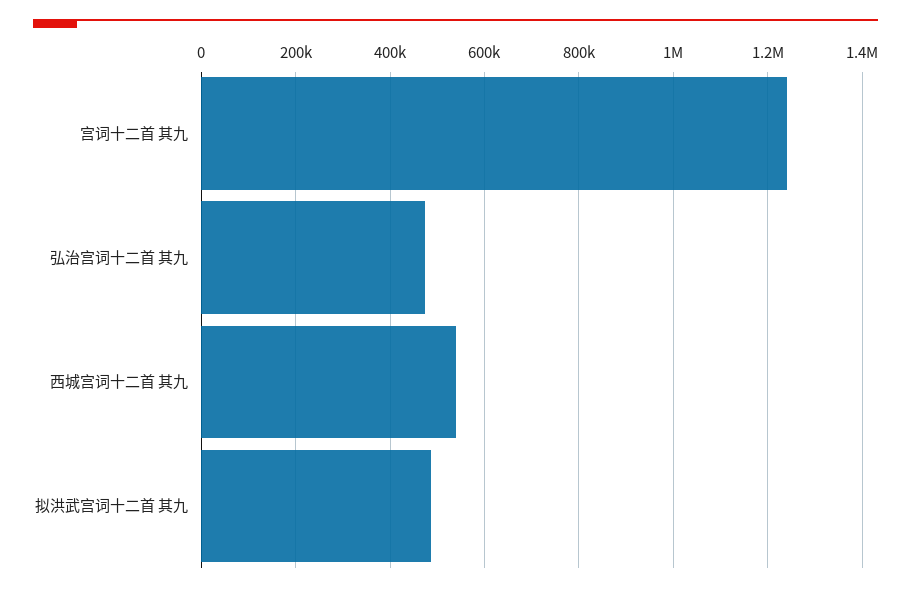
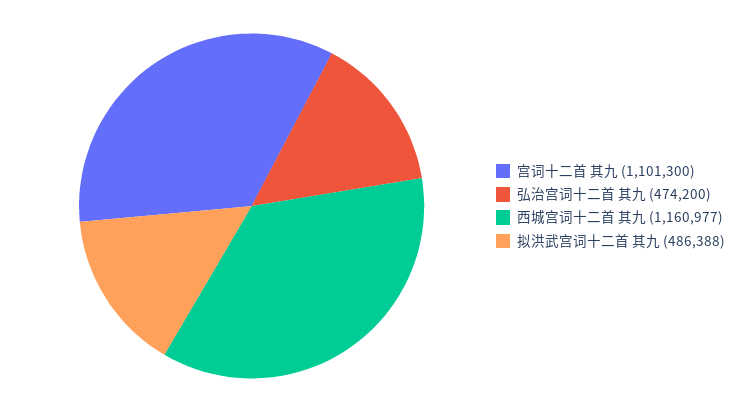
宫词十二首 其九: 1240000 -> 1101300
西城宫词十二首 其九: 540000 -> 1160977

